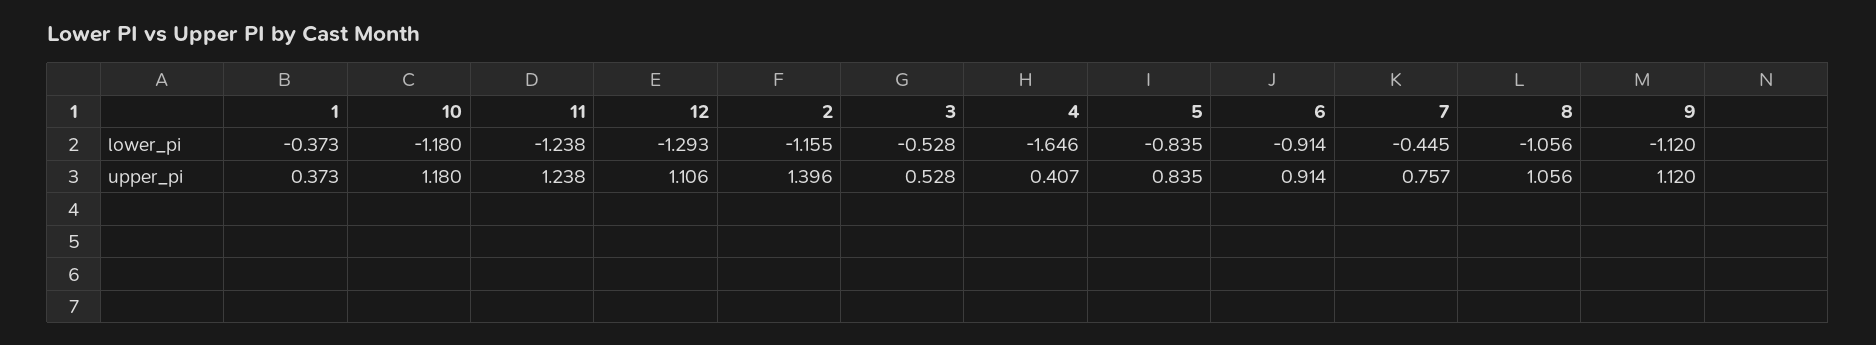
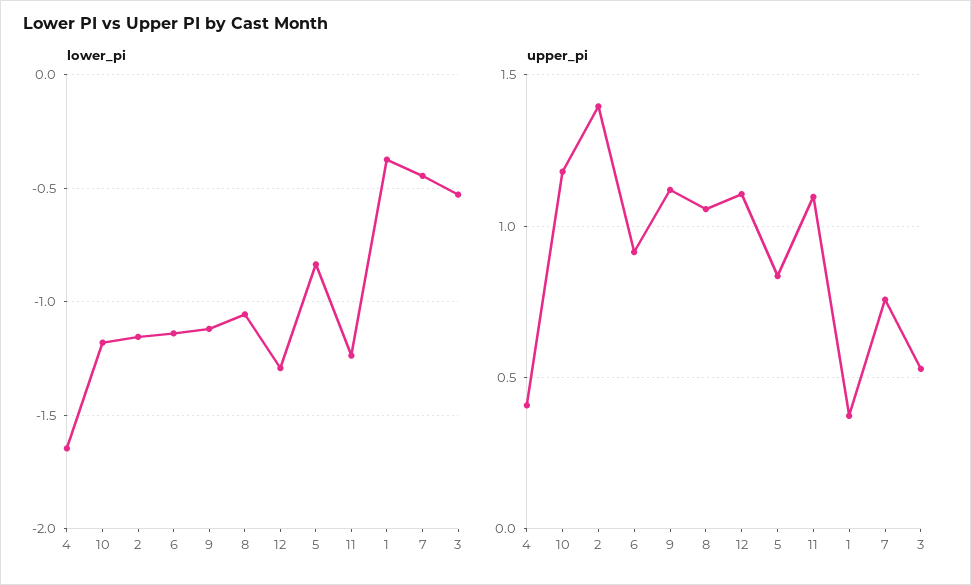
lower_pi, 6: -0.914 -> -1.15
upper_pi, 11: 1.238 -> 1.1

